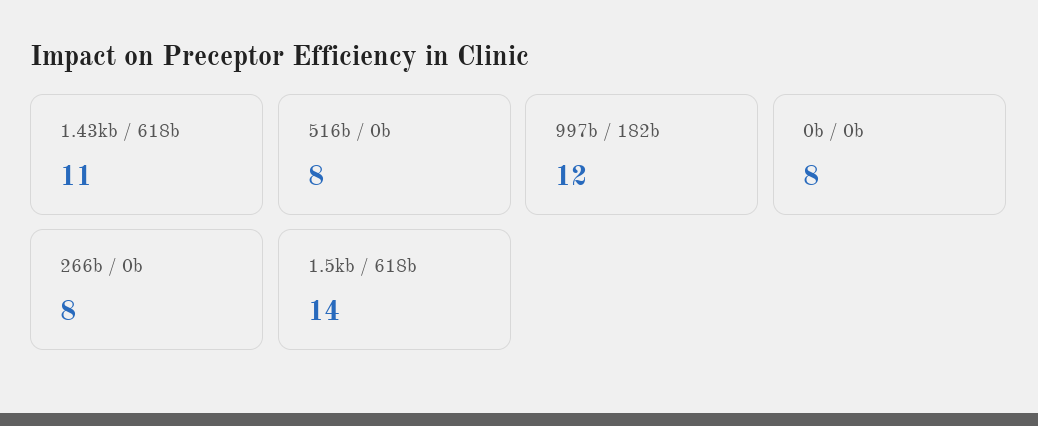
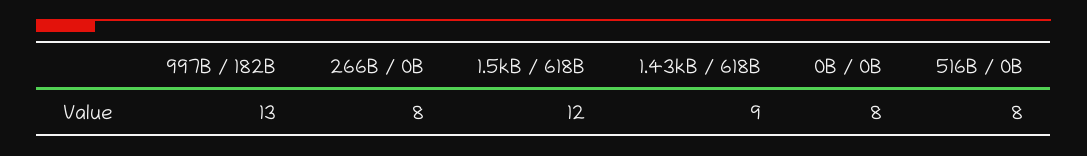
1.43kb / 618b: 11 -> 9
997b / 182b: 12 -> 13
1.5kb / 618b: 14 -> 12

